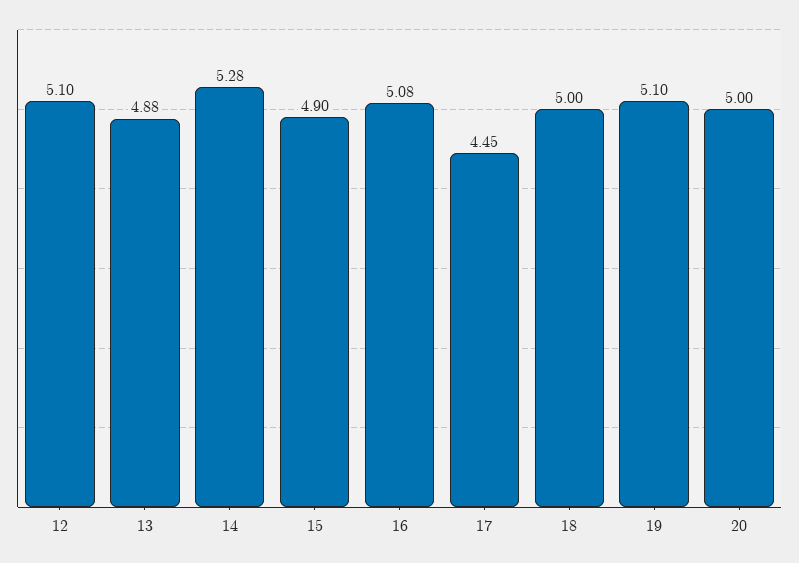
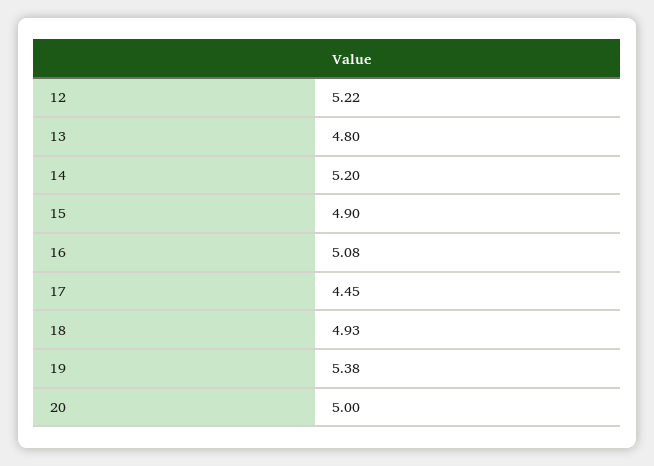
12: 5.1 -> 5.22
13: 4.88 -> 4.8
14: 5.28 -> 5.2
18: 5 -> 4.93
19: 5.1 -> 5.38

